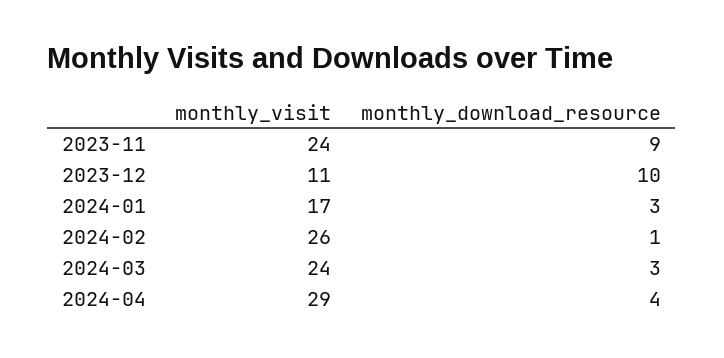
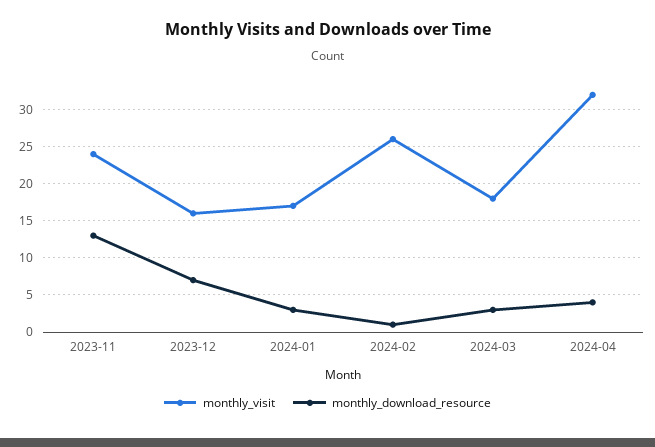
monthly_download_resource, 2023-11: 9 -> 13
monthly_visit, 2023-12: 11 -> 16
monthly_download_resource, 2023-12: 10 -> 7
monthly_visit, 2024-03: 24 -> 18
monthly_visit, 2024-04: 29 -> 32

